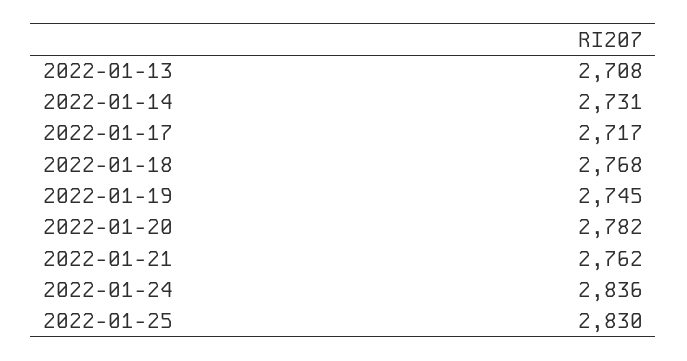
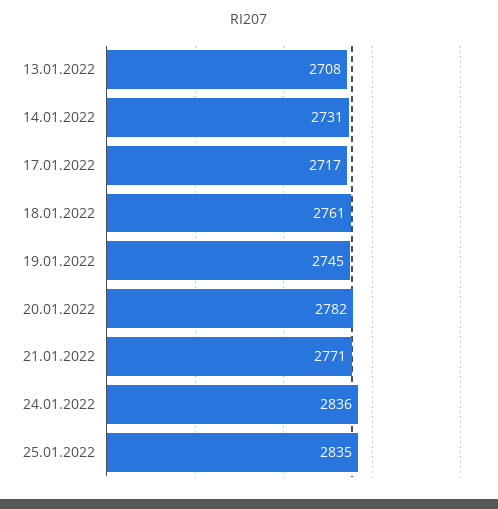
2022-01-18: 2768 -> 2761
2022-01-21: 2762 -> 2771
2022-01-25: 2830 -> 2835

